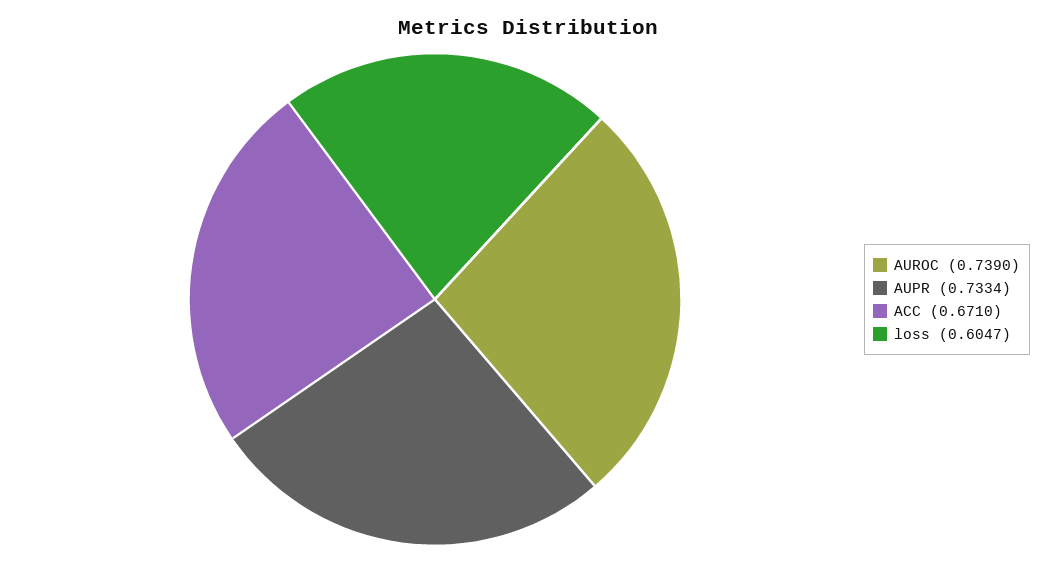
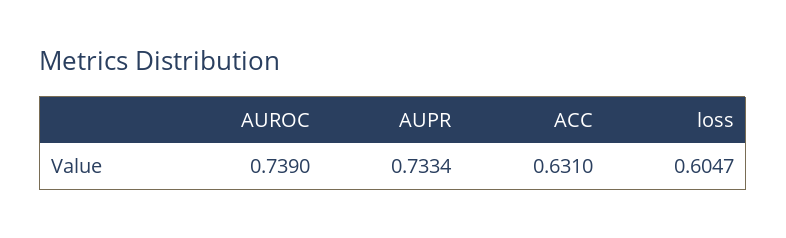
ACC: 0.671 -> 0.631

